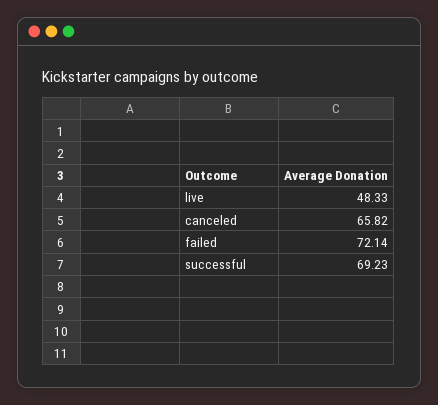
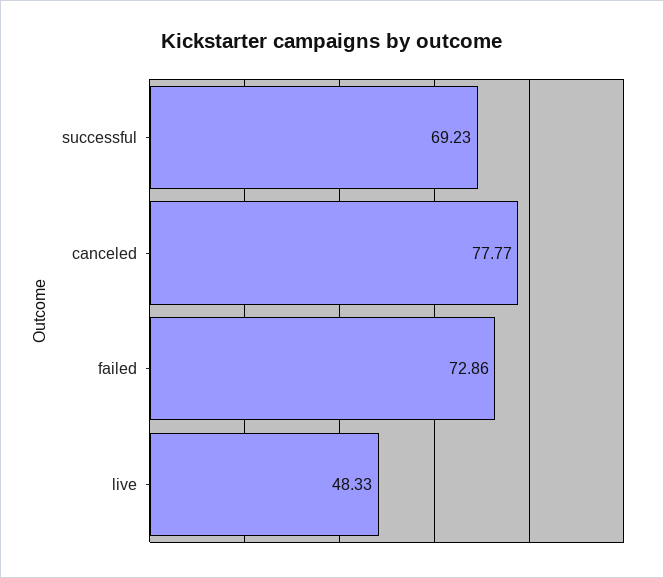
canceled: 65.82 -> 77.77
failed: 72.14 -> 72.86

